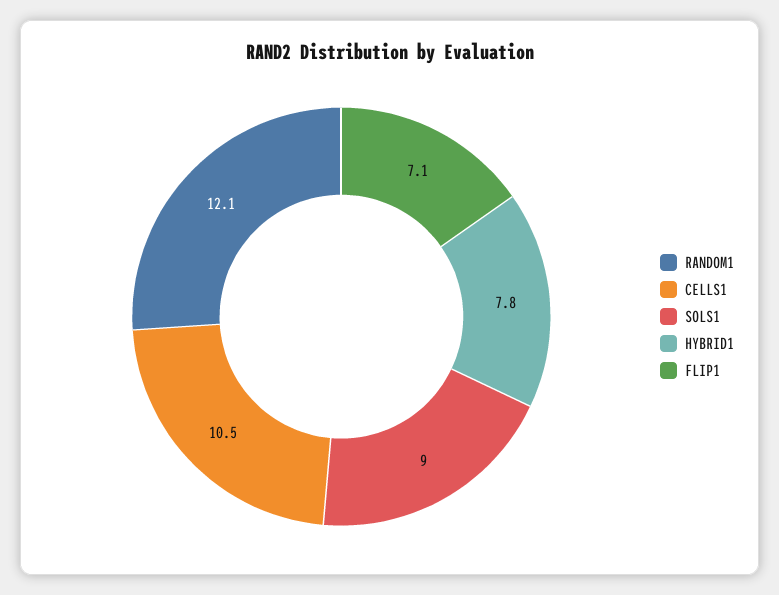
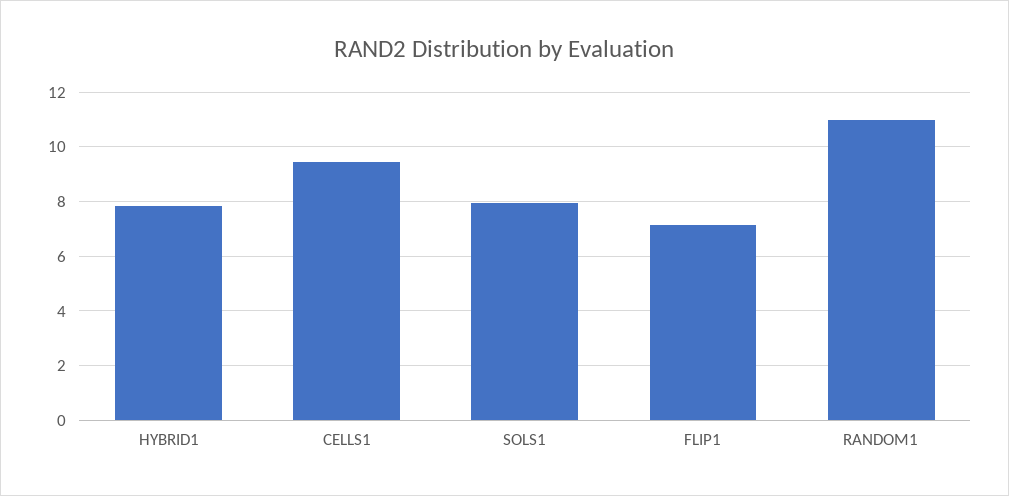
RANDOM1: 12.1 -> 11
CELLS1: 10.5 -> 9.5
SOLS1: 9 -> 8

